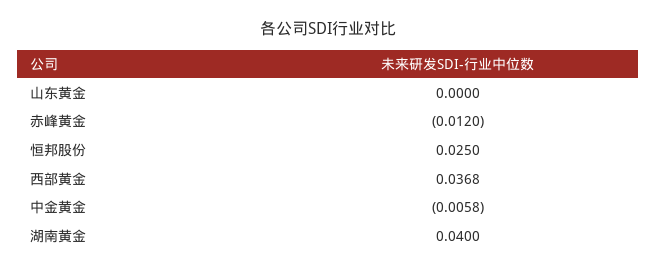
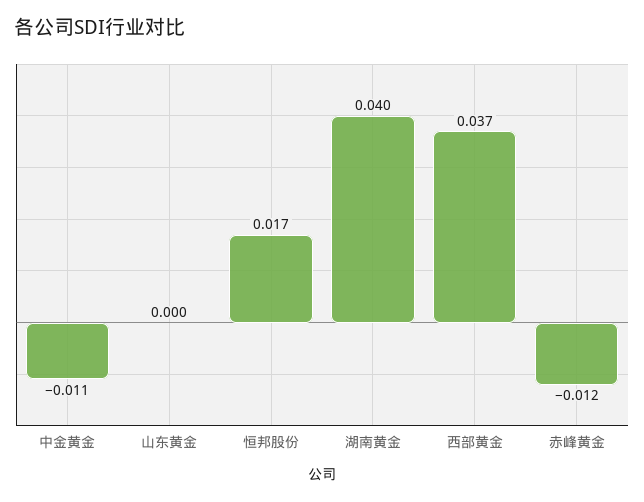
恒邦股份: 0.025 -> 0.017
中金黄金: -0.0058 -> -0.011

